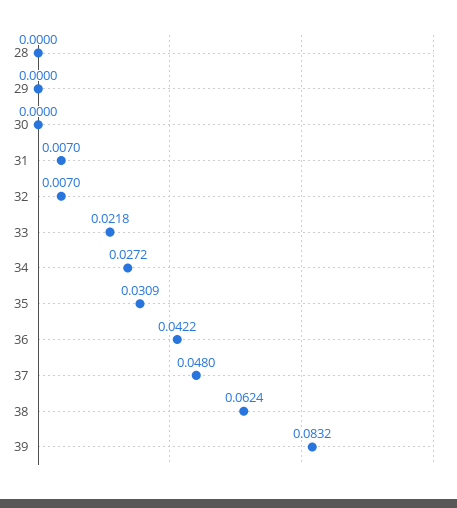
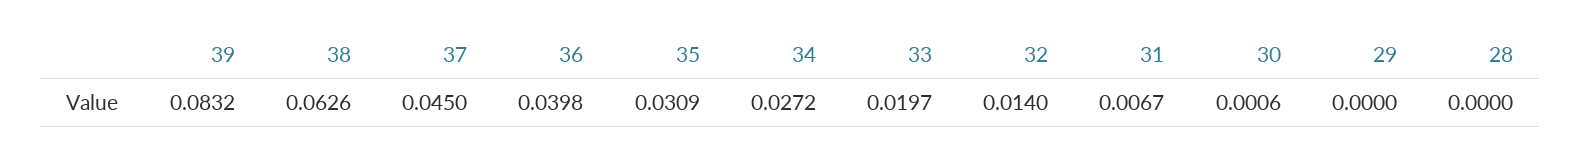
30: 0 -> 0.0006
31: 0.007 -> 0.0067
32: 0.007 -> 0.014
33: 0.0218 -> 0.0197
36: 0.0422 -> 0.0398
37: 0.048 -> 0.045
38: 0.0624 -> 0.0626

